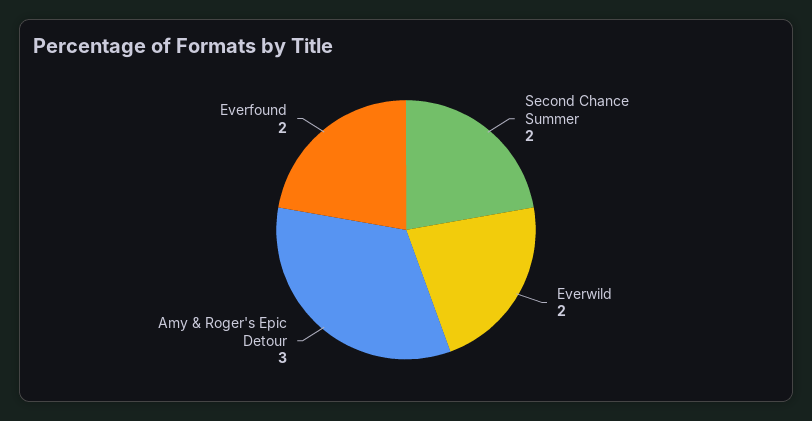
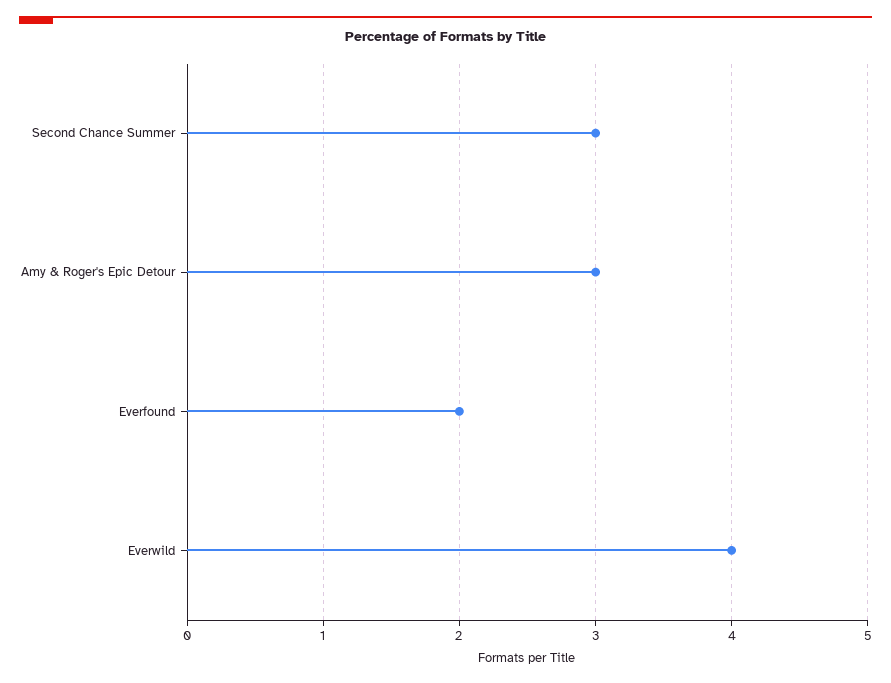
Second Chance Summer: 2 -> 3
Everwild: 2 -> 4

